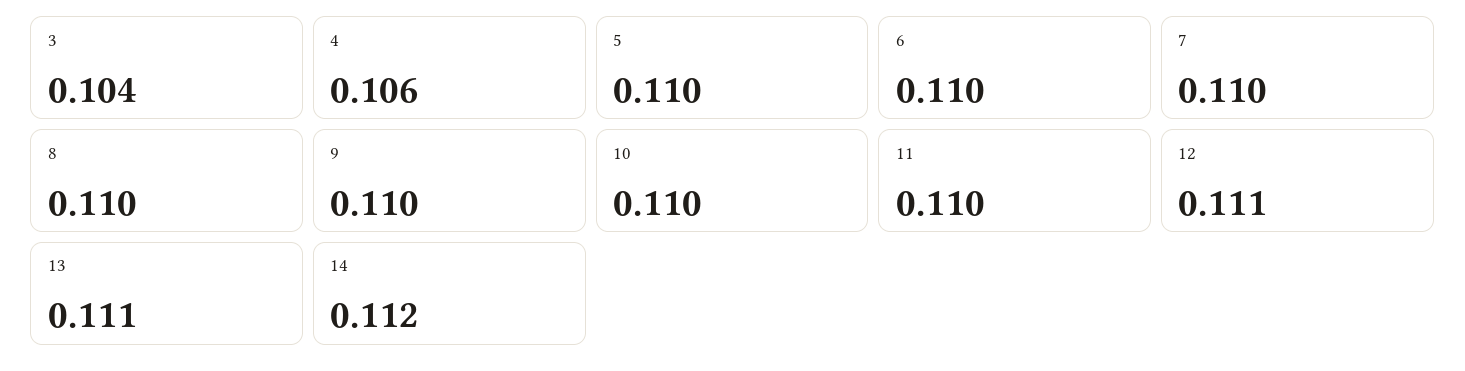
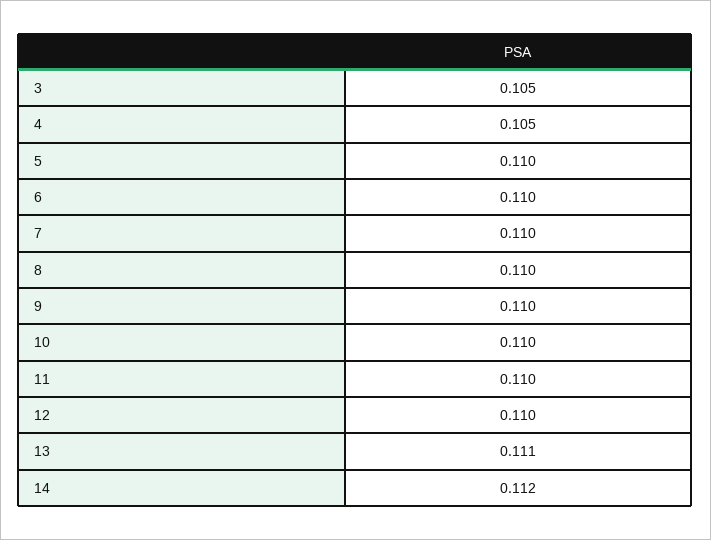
3: 0.104 -> 0.105
4: 0.106 -> 0.105
12: 0.111 -> 0.11

